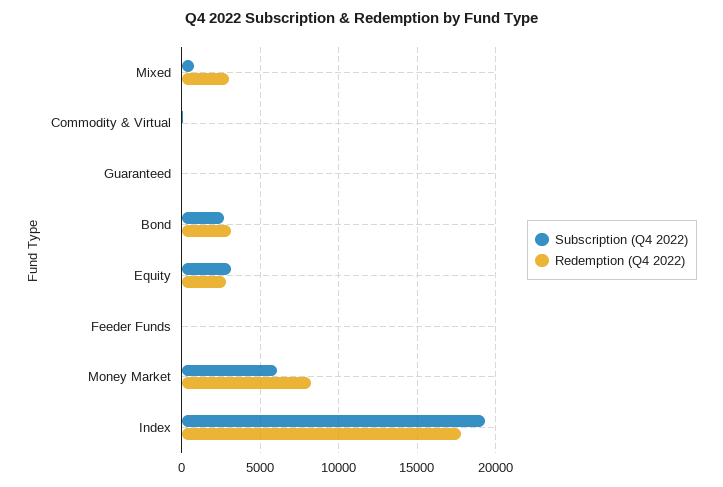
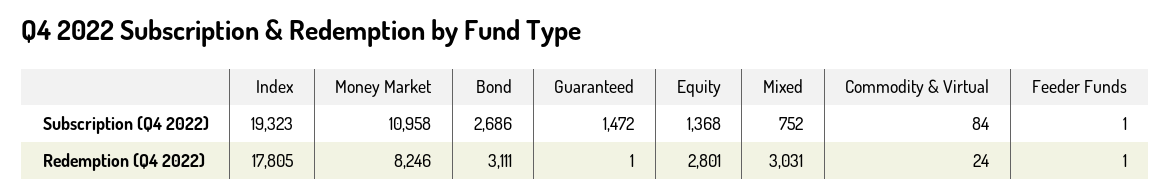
Subscription (Q4 2022), Guaranteed: 0 -> 1472
Subscription (Q4 2022), Equity: 3000 -> 1368
Subscription (Q4 2022), Money Market: 6000 -> 10958

